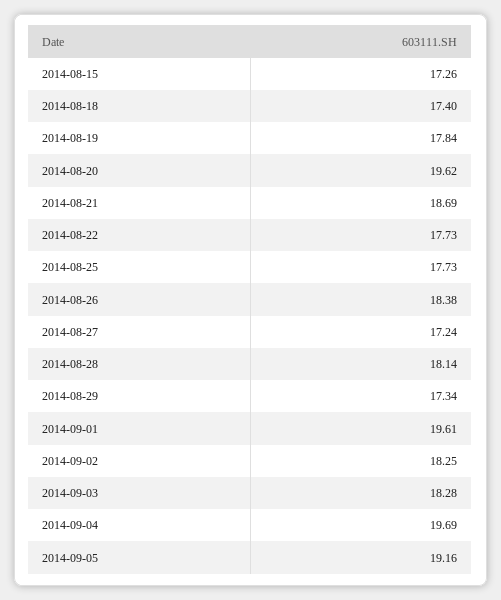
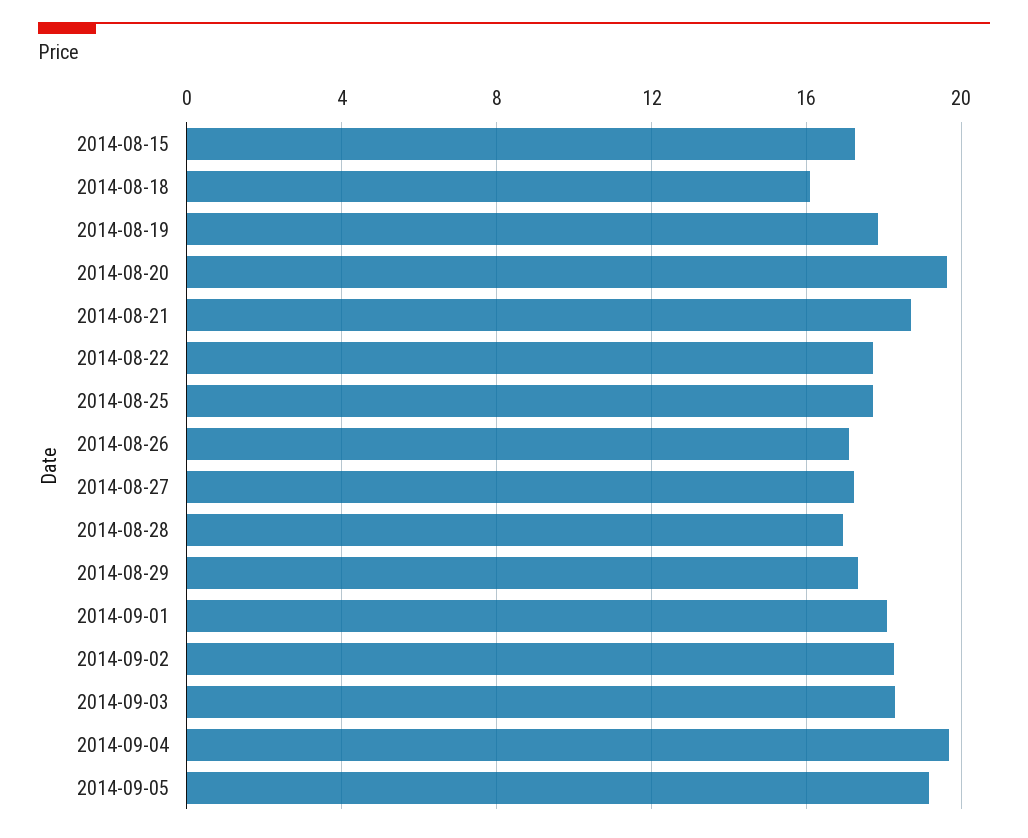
2014-08-18: 17.4 -> 16
2014-08-26: 18.38 -> 17
2014-08-28: 18.14 -> 17
2014-09-01: 19.61 -> 18

